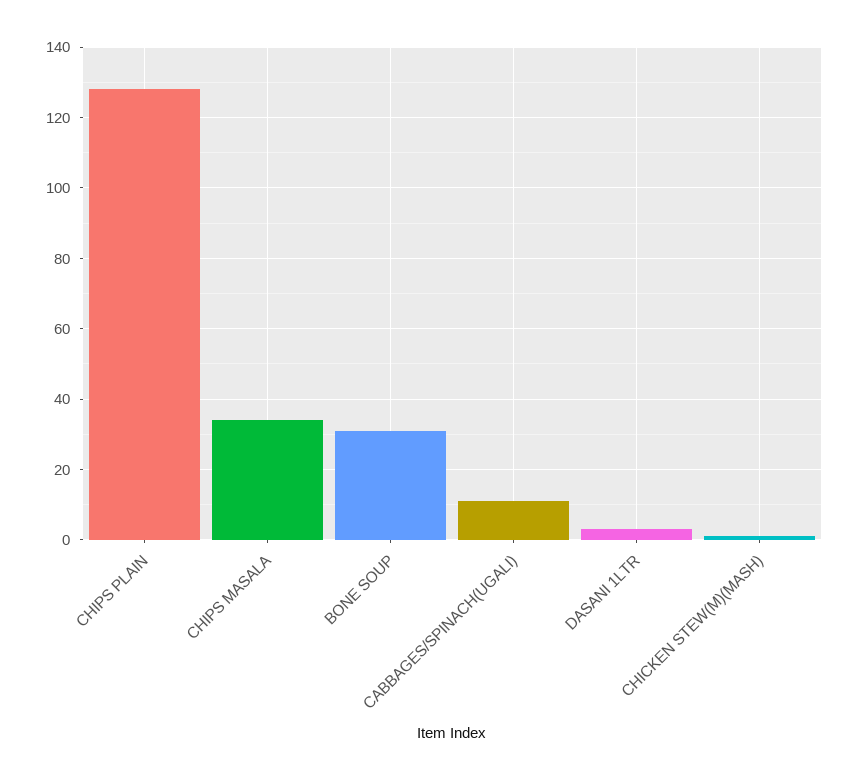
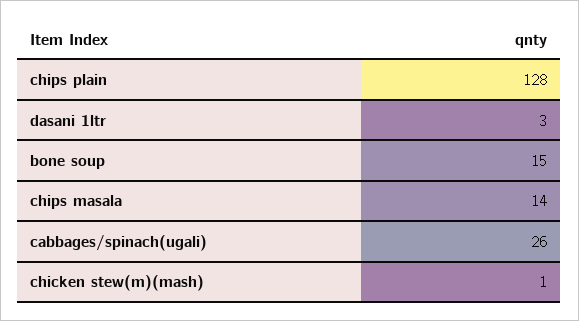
CHIPS MASALA: 35 -> 14
BONE SOUP: 30 -> 15
CABBAGES/SPINACH(UGALI): 10 -> 26

